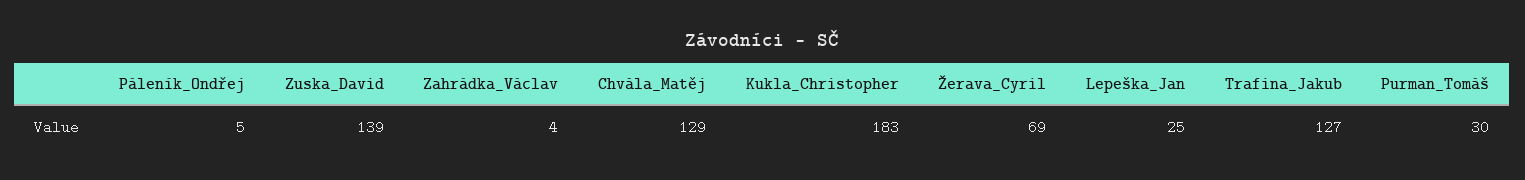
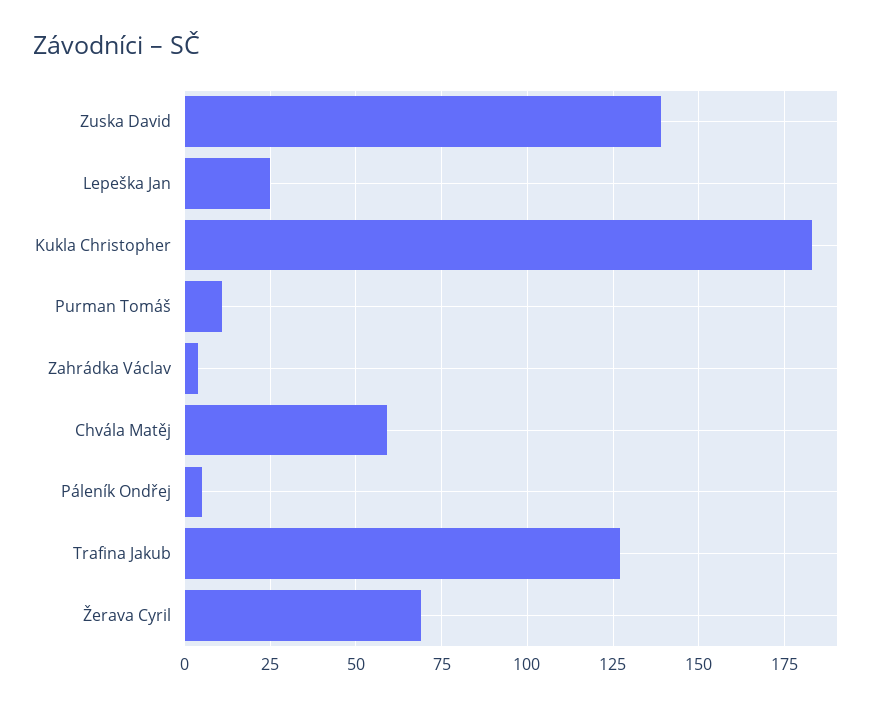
Chvála_Matěj: 129 -> 60
Purman_Tomáš: 30 -> 10

